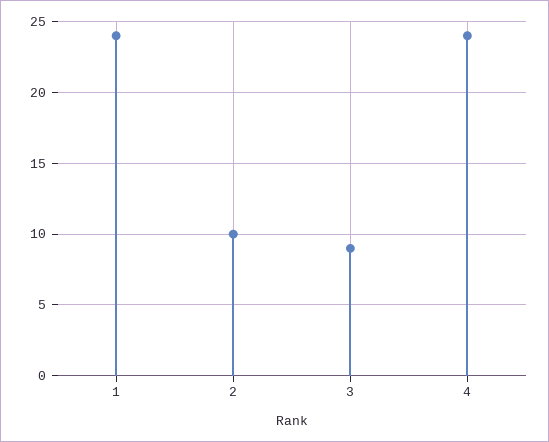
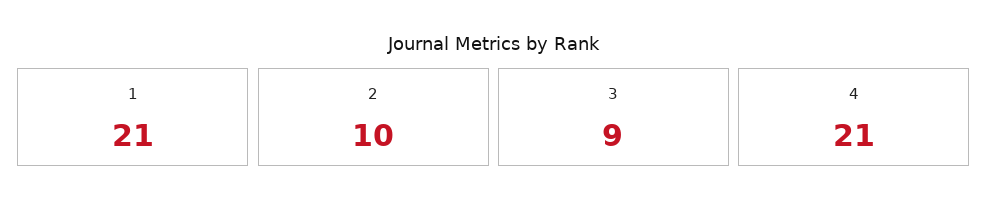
1: 24 -> 21
4: 24 -> 21

